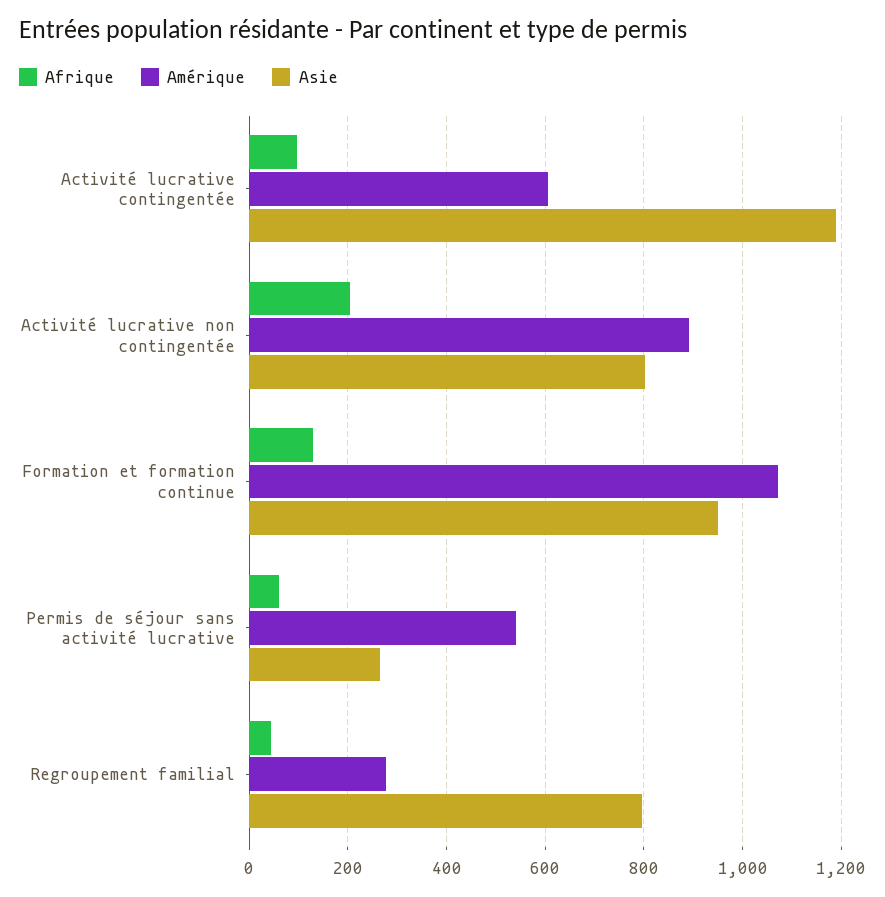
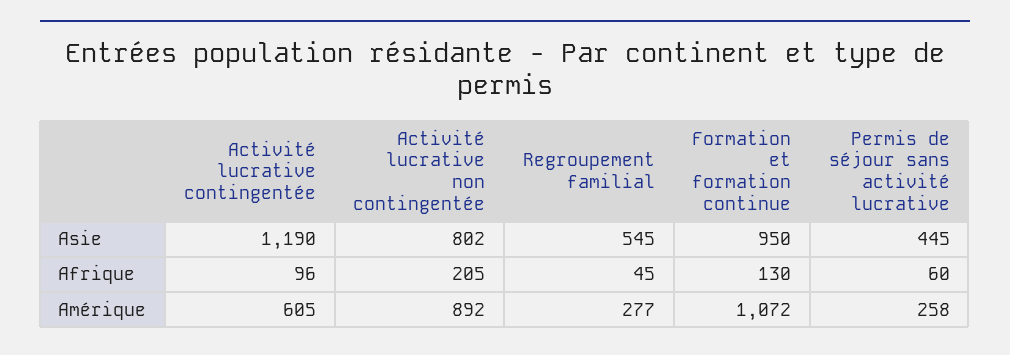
Amérique, Permis de séjour sans activité lucrative: 540 -> 258
Asie, Permis de séjour sans activité lucrative: 260 -> 445
Asie, Regroupement familial: 800 -> 545

